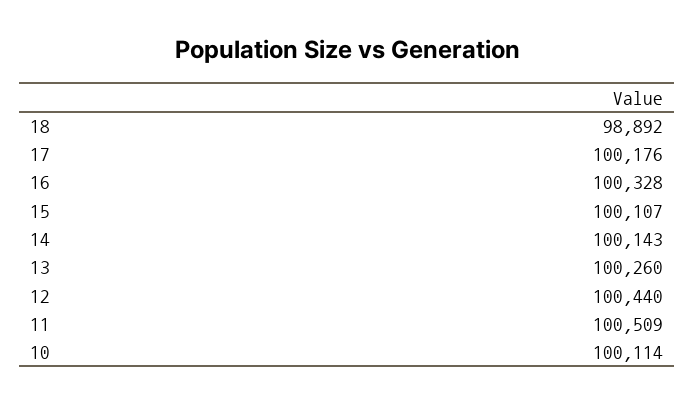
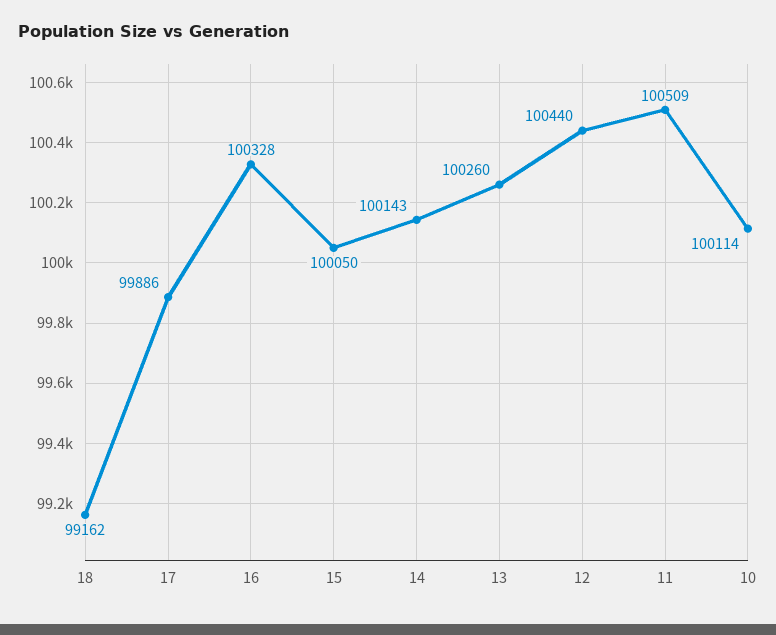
18: 98892 -> 99162
17: 100176 -> 99886
15: 100107 -> 100050

